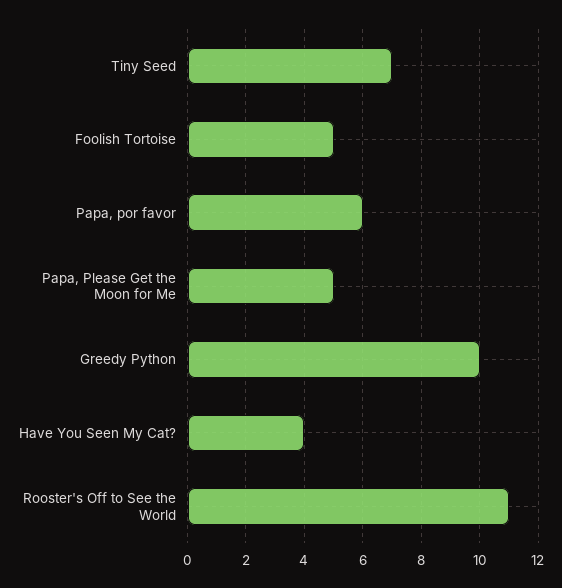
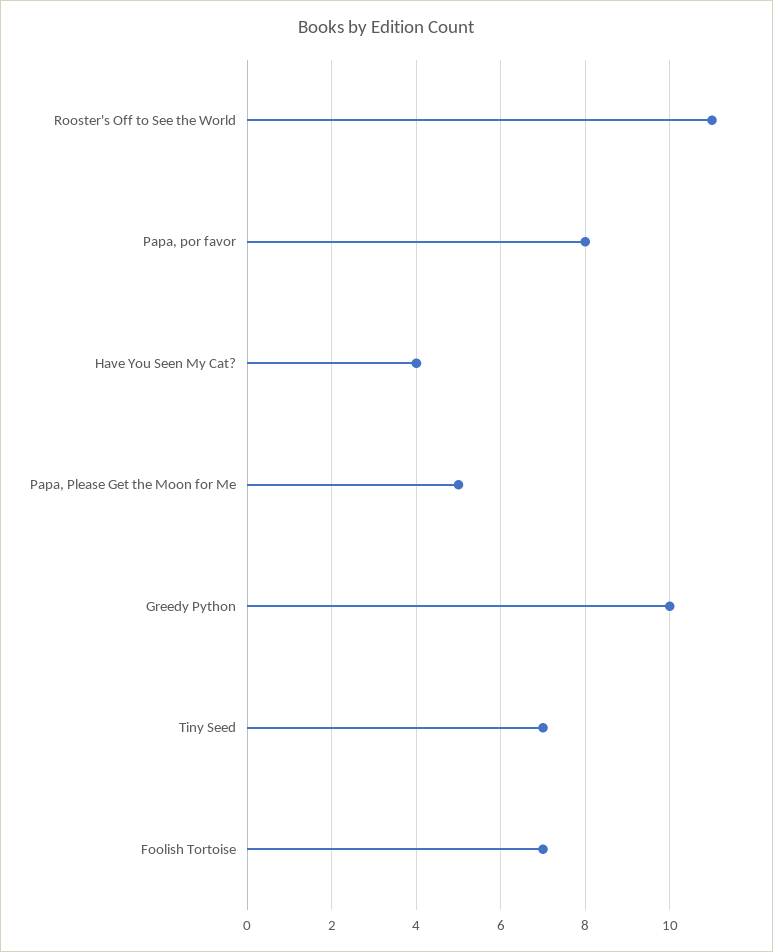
Foolish Tortoise: 5 -> 7
Papa, por favor: 6 -> 8

